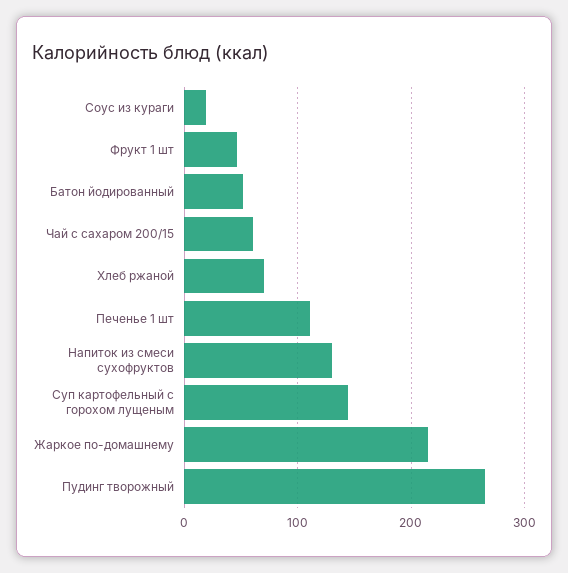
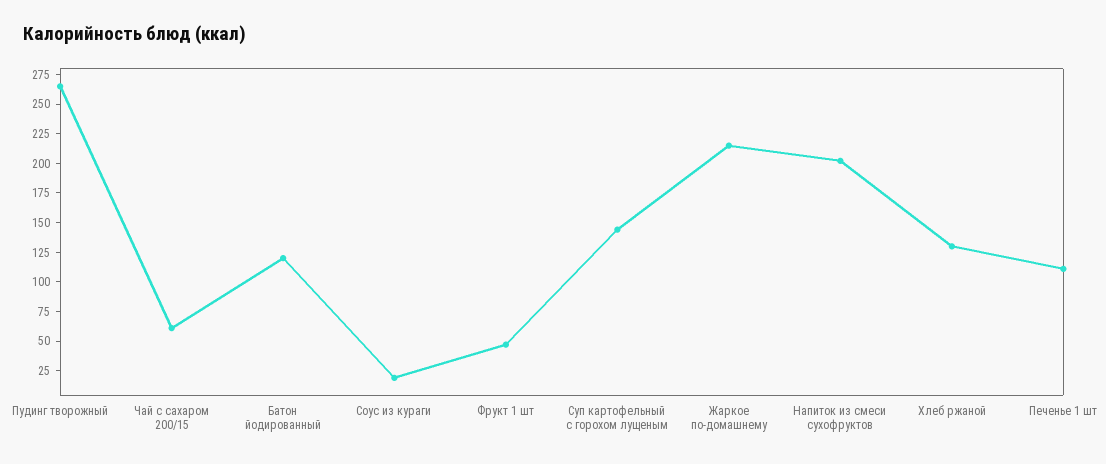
Батон йодированный: 50 -> 125
Хлеб ржаной: 70 -> 125
Напиток из смеси сухофруктов: 130 -> 200

